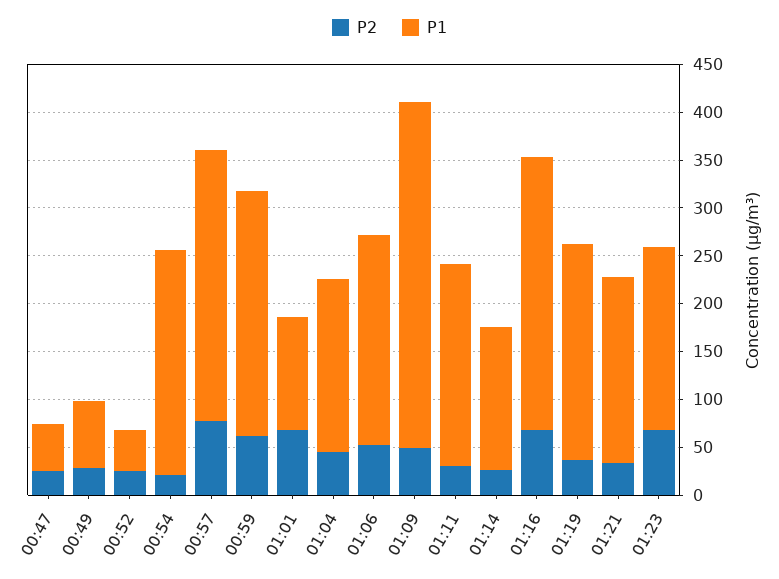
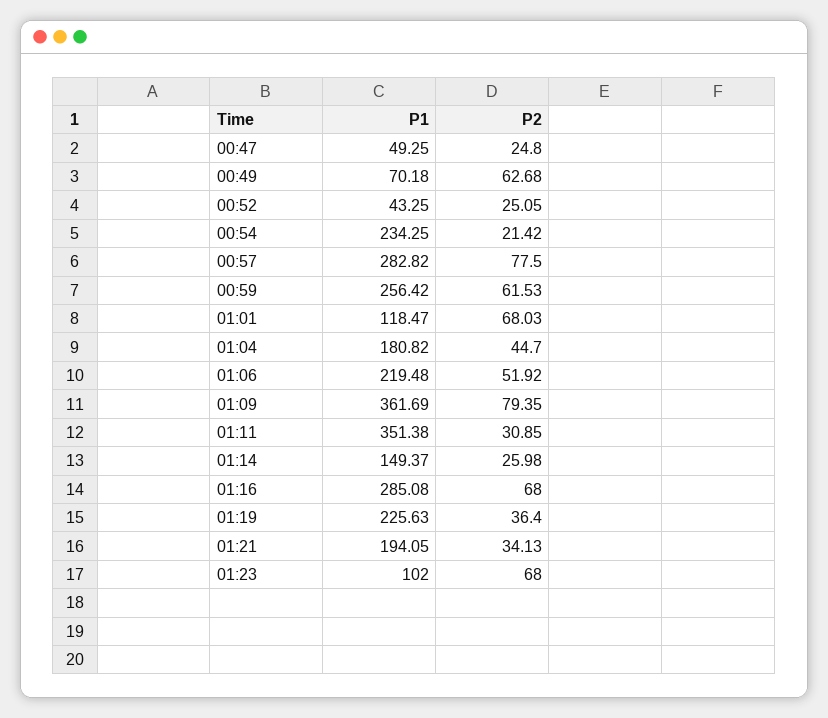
P2, 00:49: 30 -> 62.68
P2, 01:09: 50 -> 79.35
P1, 01:11: 210 -> 351.38
P1, 01:23: 190 -> 102

